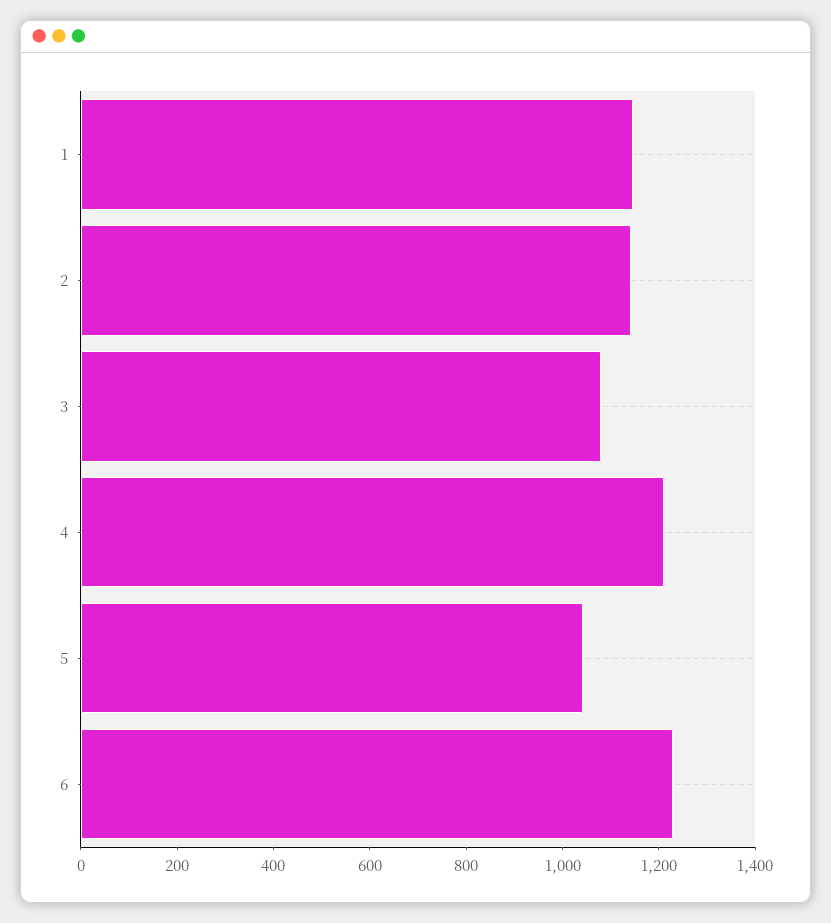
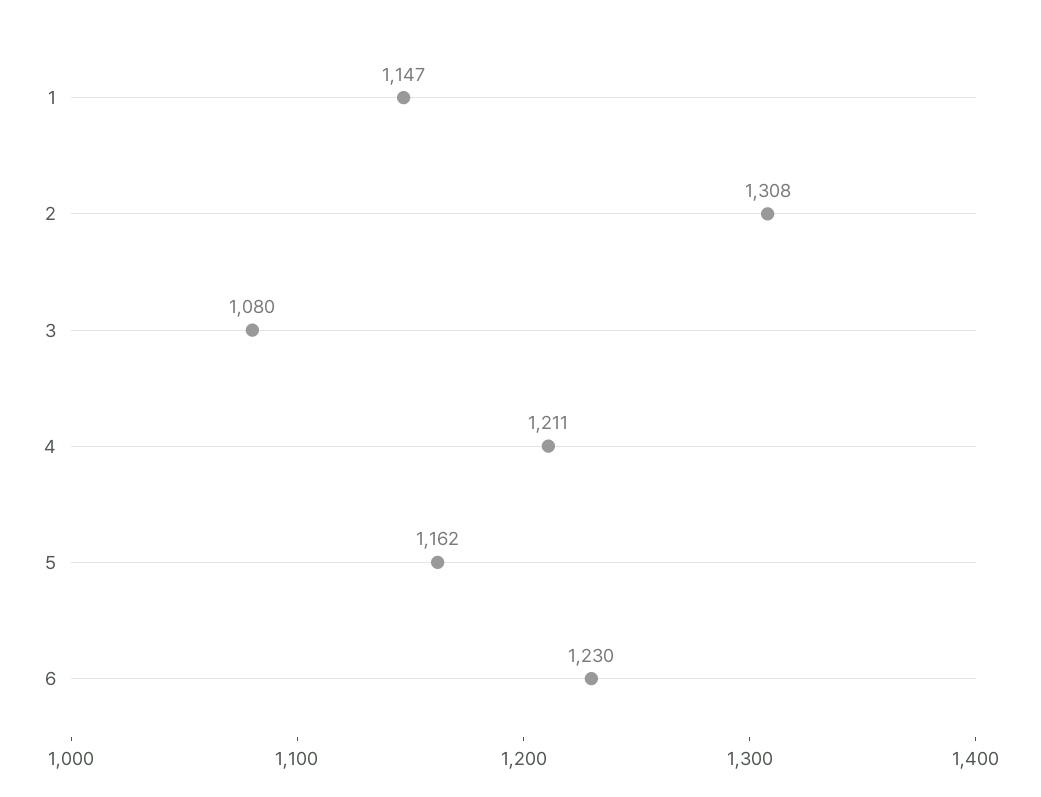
2: 1150 -> 1308
5: 1050 -> 1162

